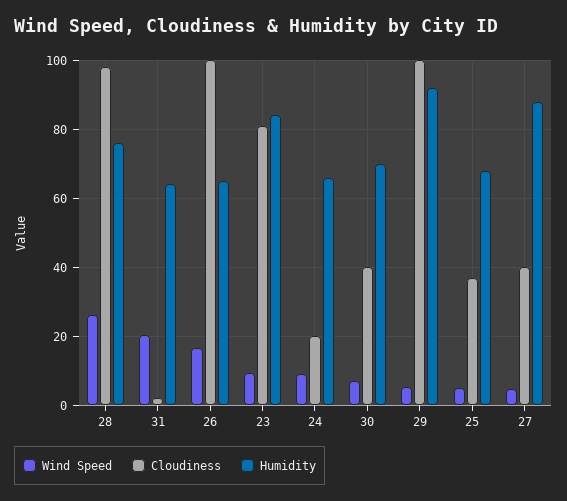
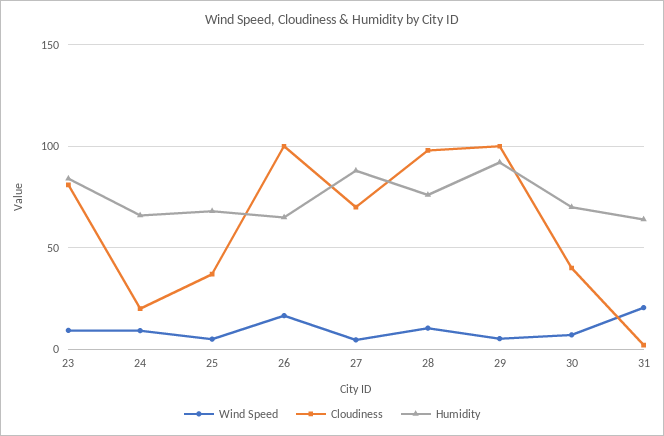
Wind Speed, 28: 26 -> 10
Cloudiness, 27: 40 -> 70

